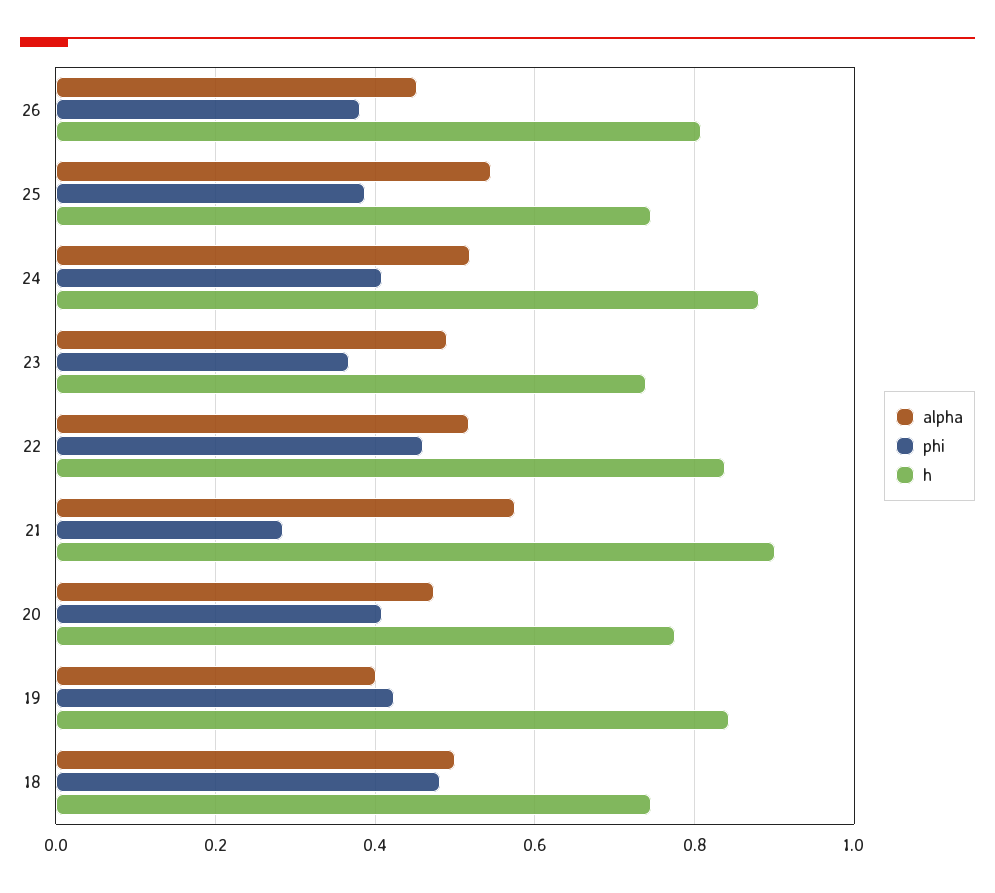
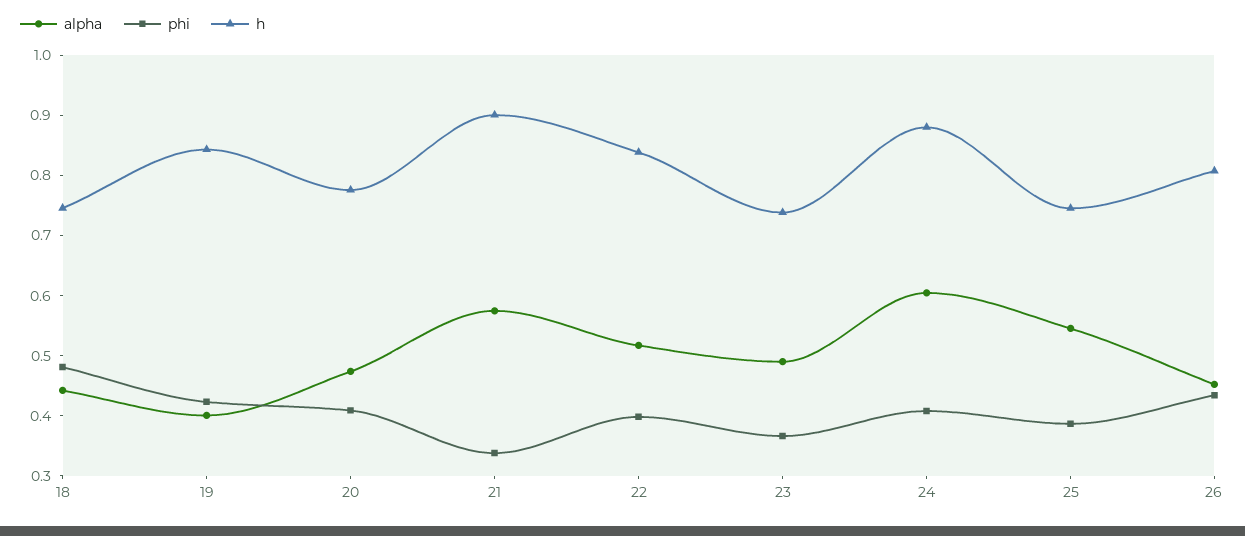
phi, 26: 0.38 -> 0.44
alpha, 24: 0.52 -> 0.6
phi, 22: 0.46 -> 0.4
phi, 21: 0.28 -> 0.34
alpha, 18: 0.5 -> 0.44

